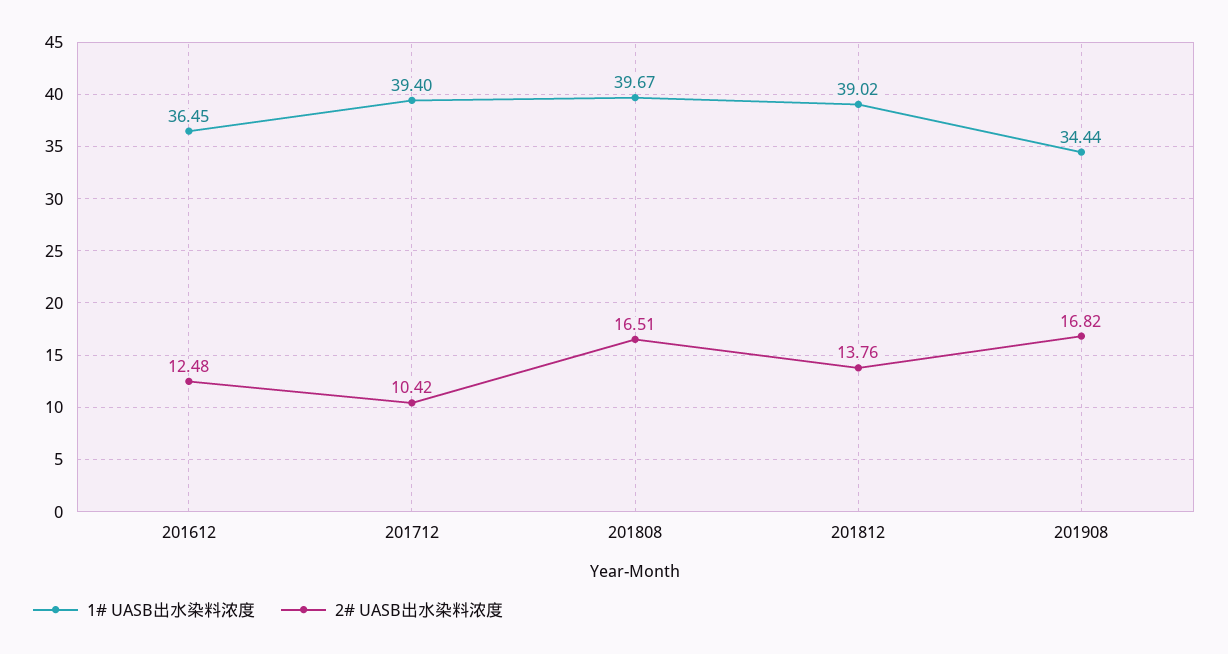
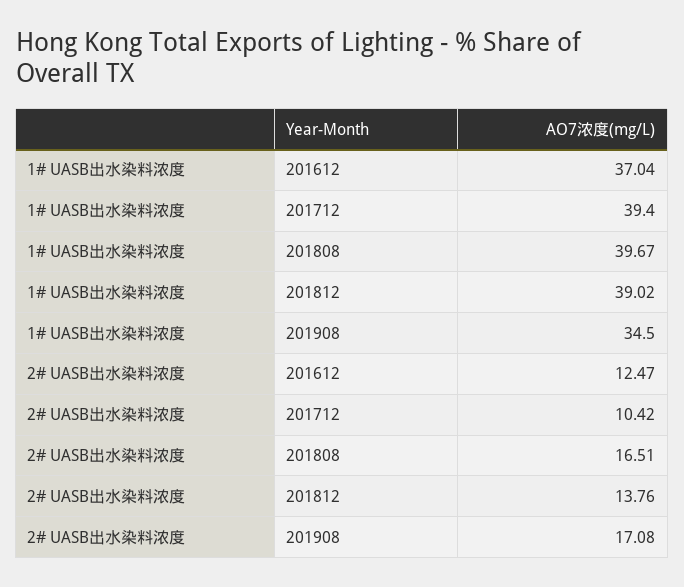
1# UASB出水染料浓度, 201612: 36.45 -> 37.04
2# UASB出水染料浓度, 201612: 12.48 -> 12.47
1# UASB出水染料浓度, 201908: 34.44 -> 34.5
2# UASB出水染料浓度, 201908: 16.82 -> 17.08

